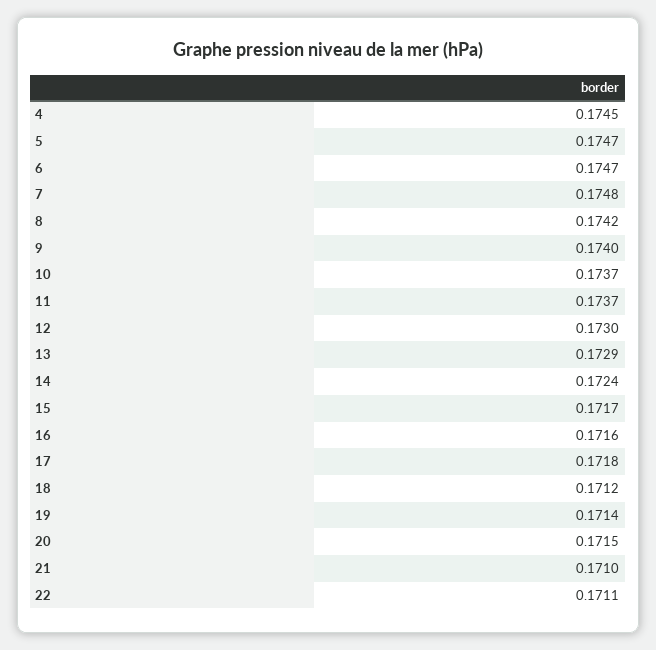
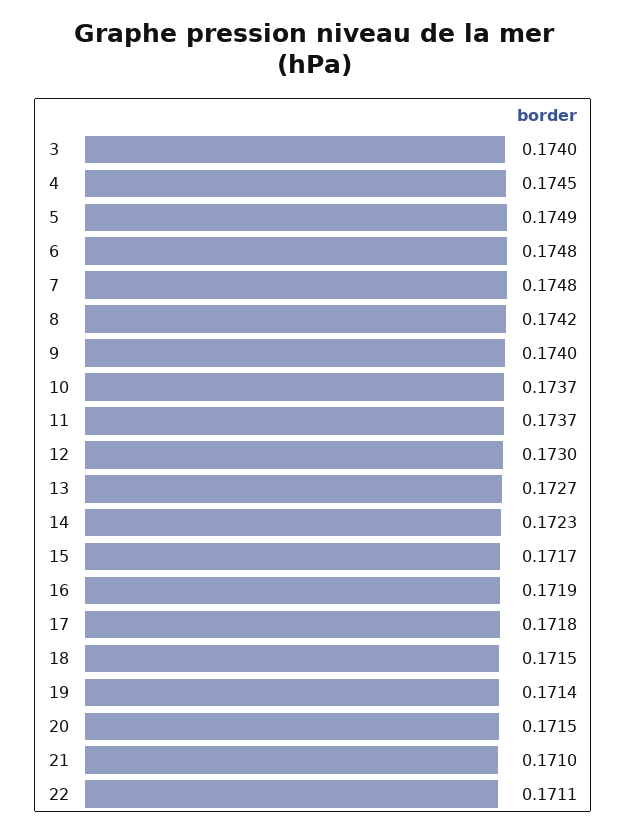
5: 0.1747 -> 0.1749
6: 0.1747 -> 0.1748
13: 0.1729 -> 0.1727
14: 0.1724 -> 0.1723
16: 0.1716 -> 0.1719
18: 0.1712 -> 0.1715
3: none -> 0.174

